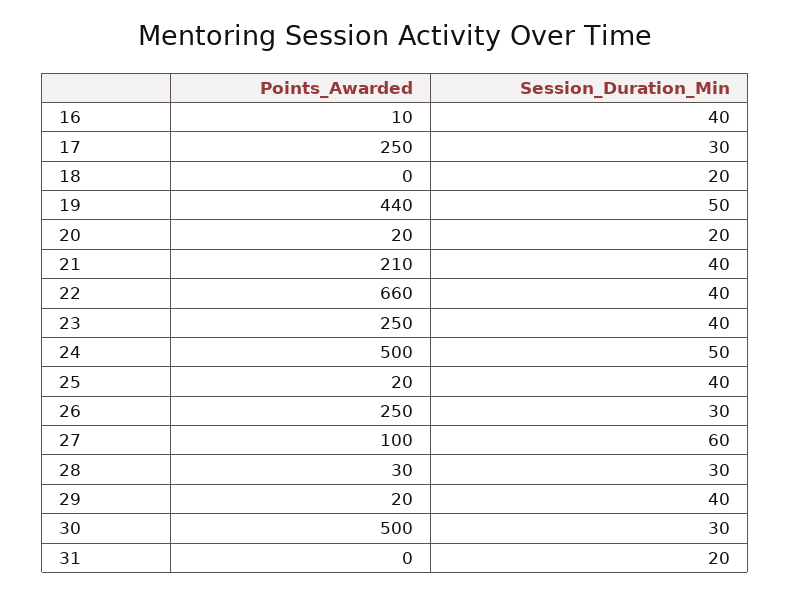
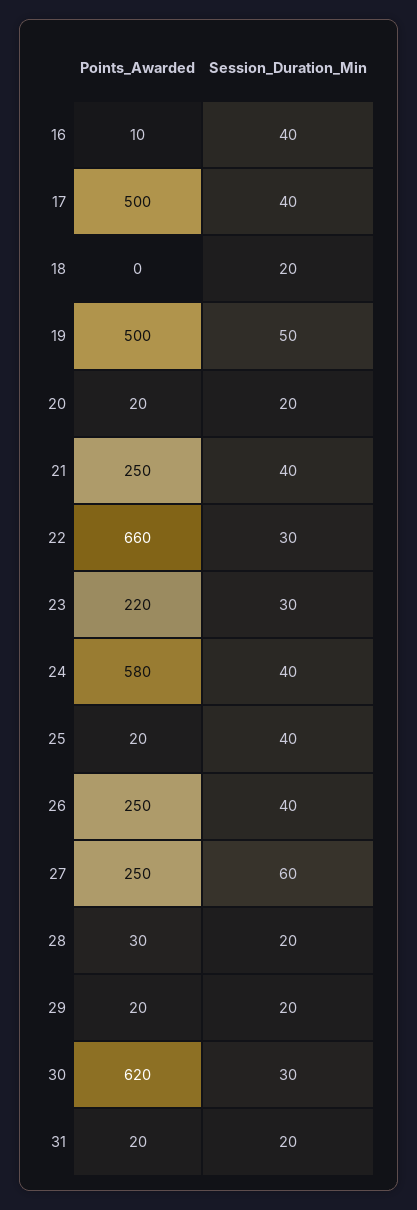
Points_Awarded, 17: 250 -> 500
Session_Duration_Min, 17: 30 -> 40
Points_Awarded, 19: 440 -> 500
Points_Awarded, 21: 210 -> 250
Session_Duration_Min, 22: 40 -> 30
Points_Awarded, 23: 250 -> 220
Session_Duration_Min, 23: 40 -> 30
Points_Awarded, 24: 500 -> 580
Session_Duration_Min, 24: 50 -> 40
Session_Duration_Min, 26: 30 -> 40
Points_Awarded, 27: 100 -> 250
Session_Duration_Min, 28: 30 -> 20
Session_Duration_Min, 29: 40 -> 20
Points_Awarded, 30: 500 -> 620
Points_Awarded, 31: 0 -> 20

